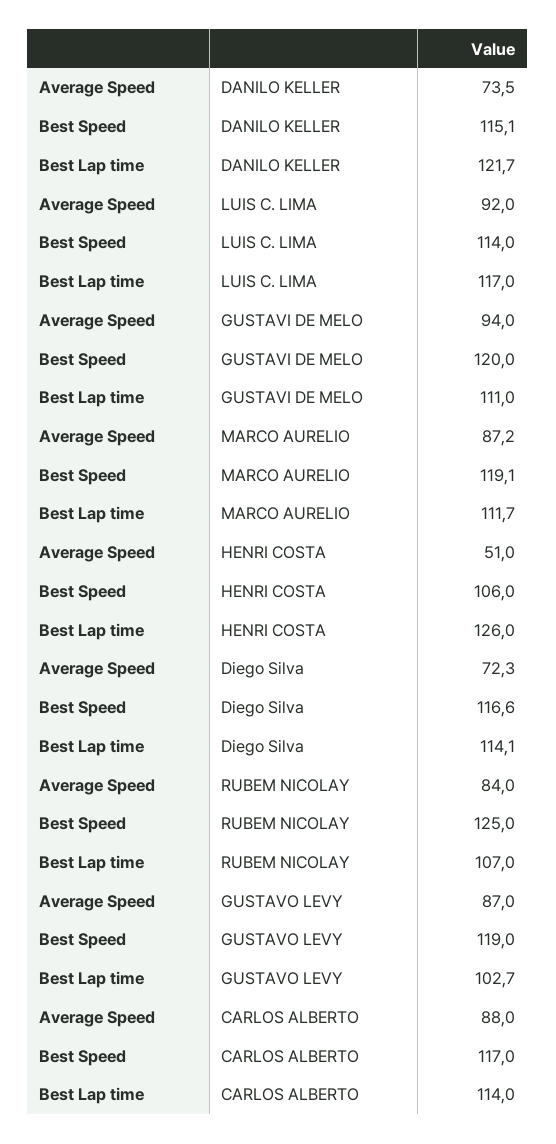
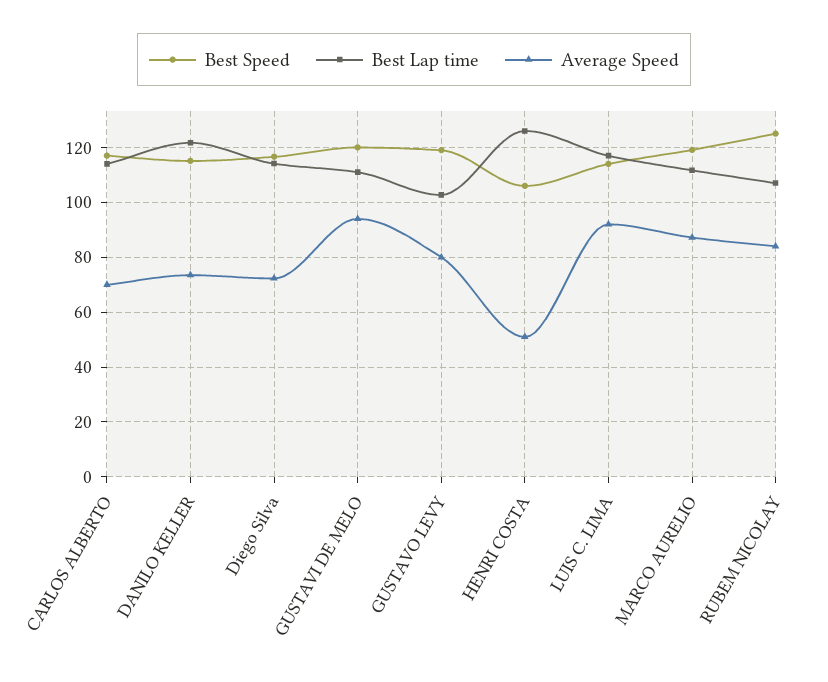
Average Speed, GUSTAVO LEVY: 87 -> 80
Average Speed, CARLOS ALBERTO: 88 -> 70

